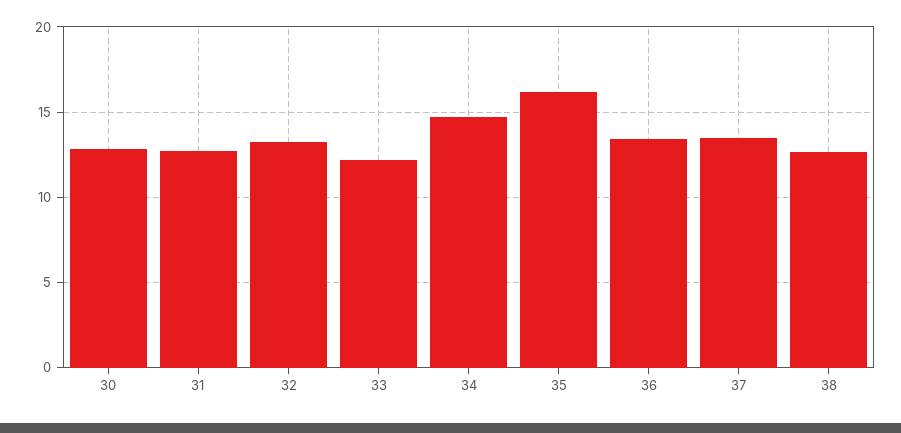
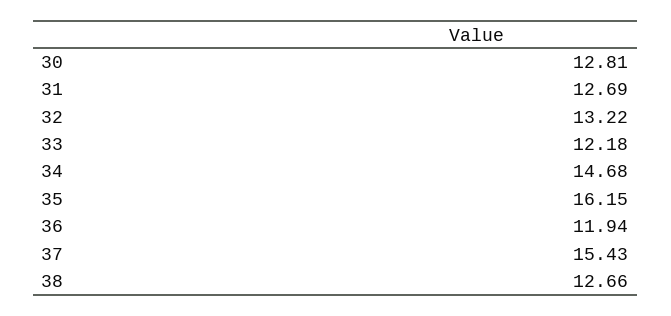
36: 13.5 -> 11.94
37: 13.5 -> 15.43

